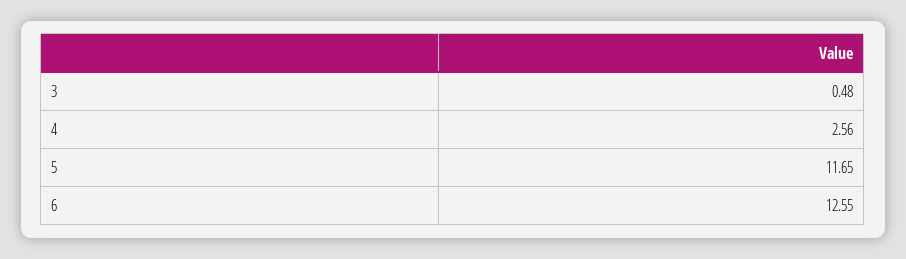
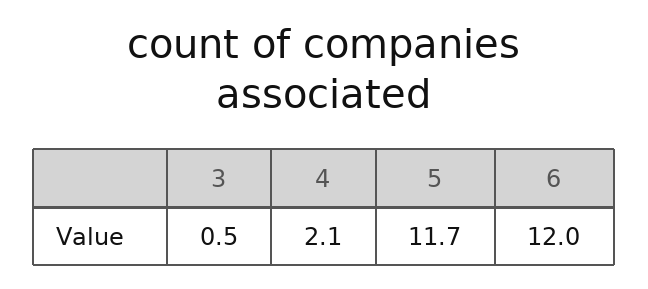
4: 2.56 -> 2.1
6: 12.55 -> 12

